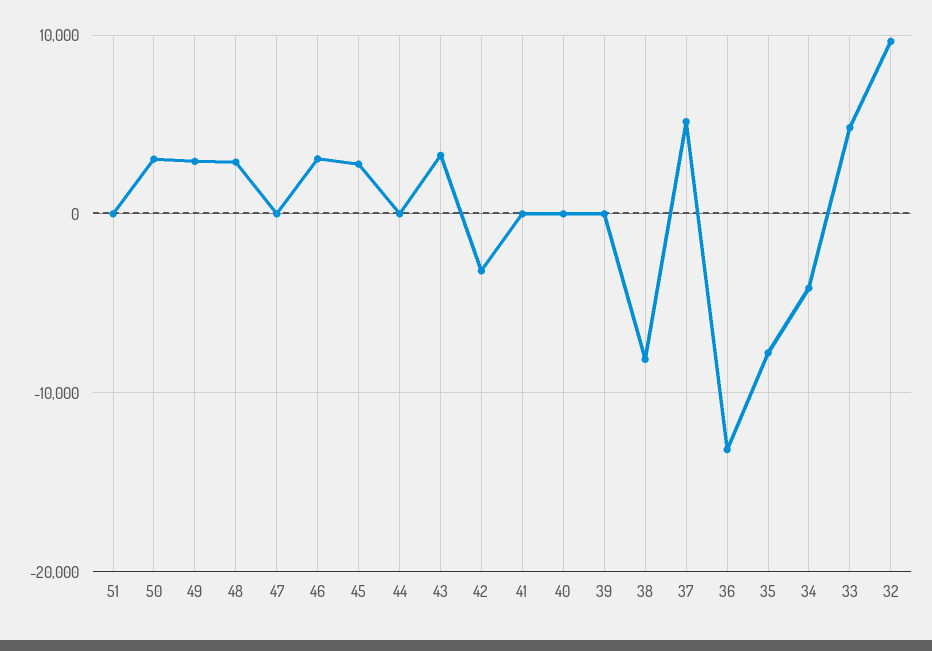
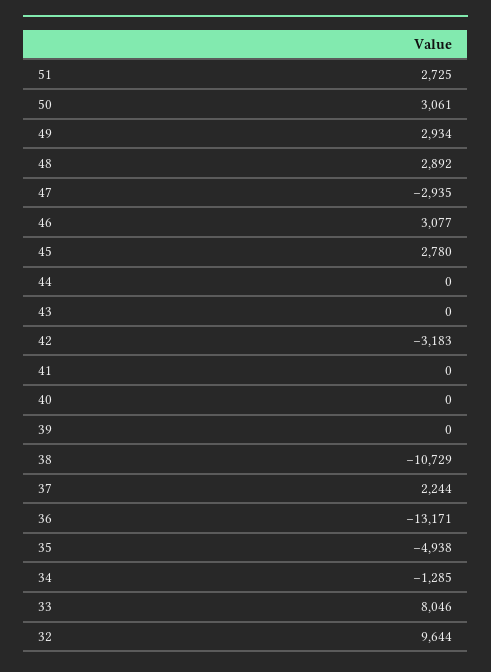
51: 0 -> 2725
47: 0 -> -2935
43: 3000 -> 0
38: -8000 -> -10729
37: 5000 -> 2244
35: -8000 -> -4938
34: -4000 -> -1285
33: 5000 -> 8046

